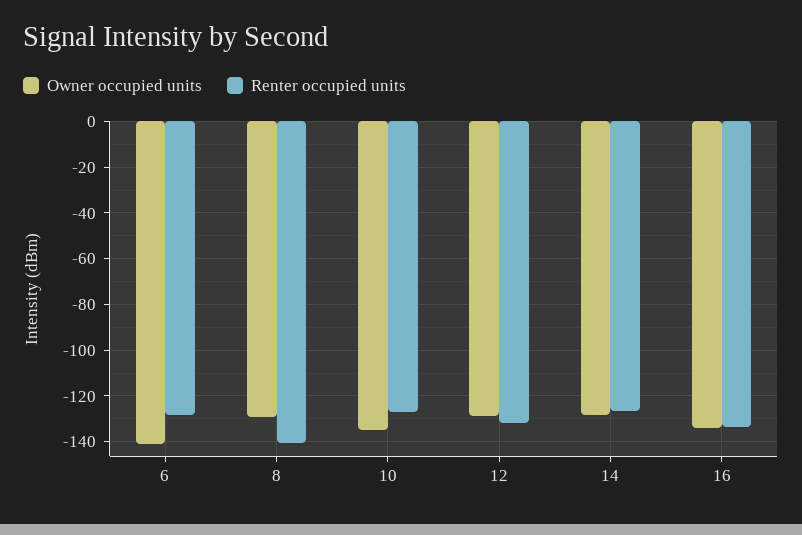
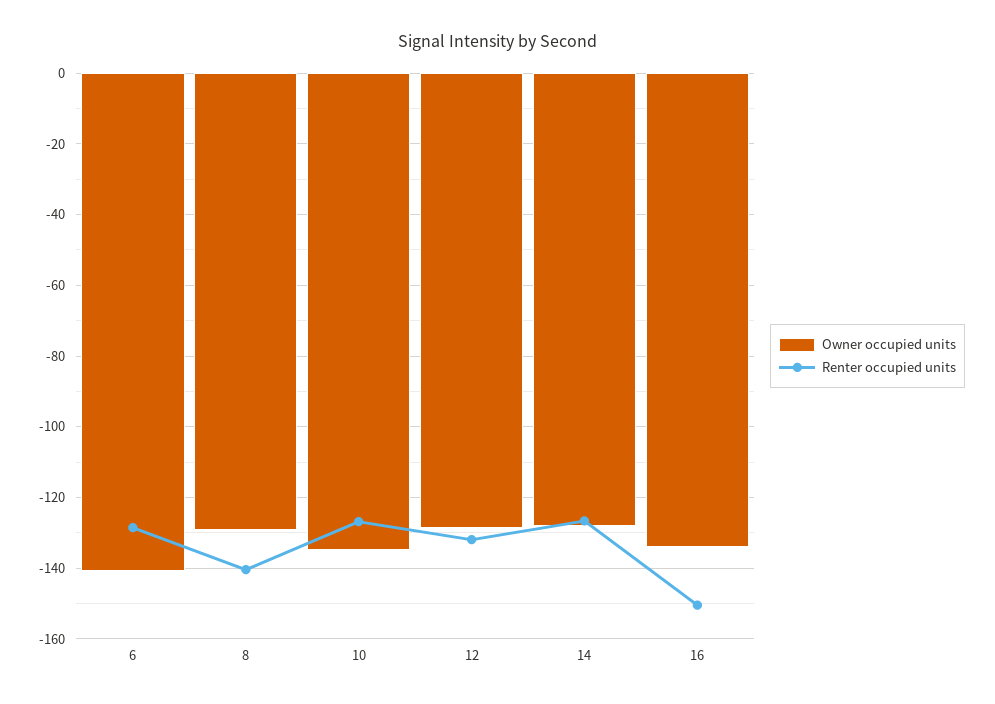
Renter occupied units, 16: -135 -> -150

